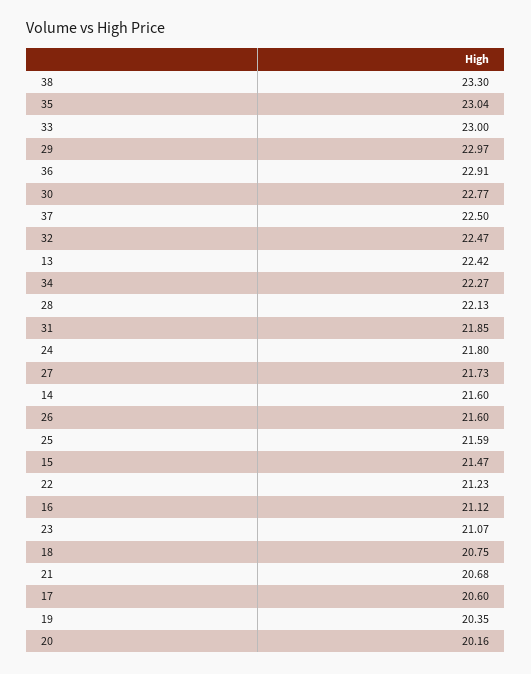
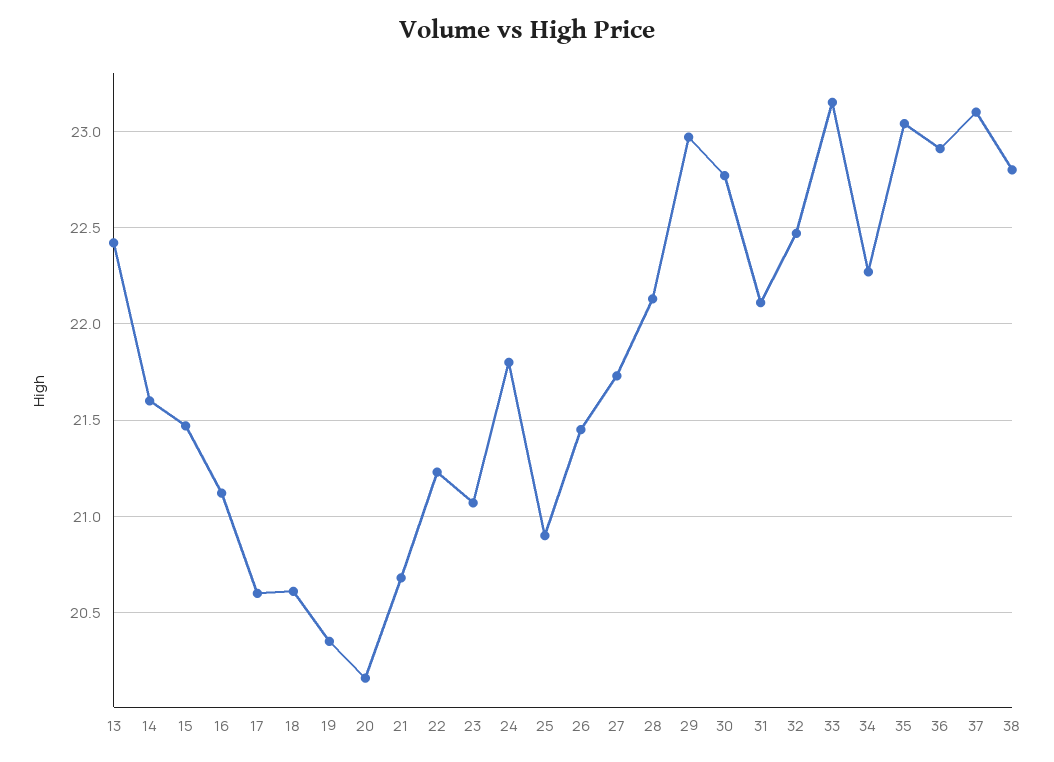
38: 23.3 -> 22.8
33: 23 -> 23.15
37: 22.5 -> 23.1
31: 21.85 -> 22.1
26: 21.6 -> 21.45
25: 21.59 -> 20.9
18: 20.75 -> 20.6

